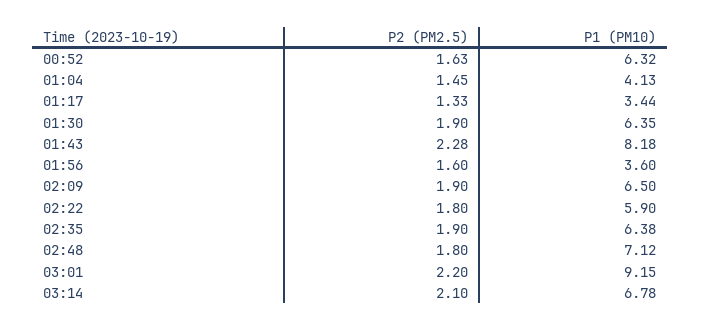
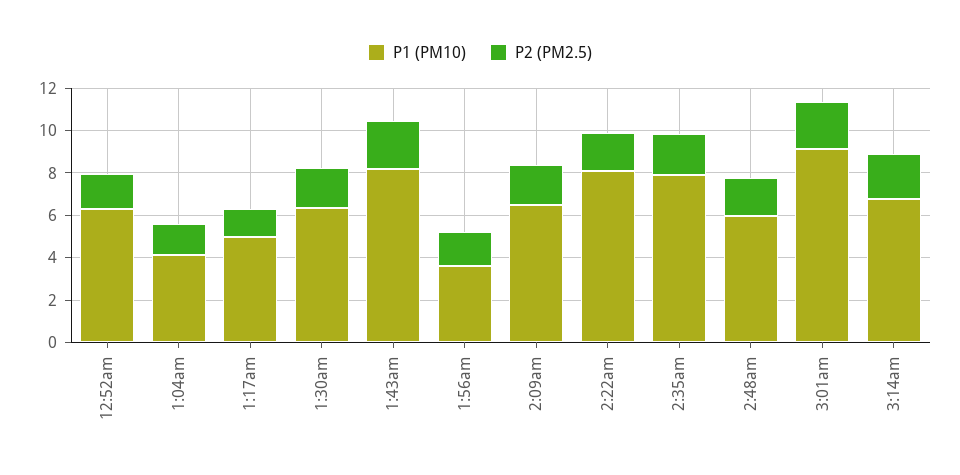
P1 (PM10), 01:17: 3.44 -> 5
P1 (PM10), 02:22: 5.9 -> 8
P1 (PM10), 02:35: 6.38 -> 8
P1 (PM10), 02:48: 7.12 -> 6

